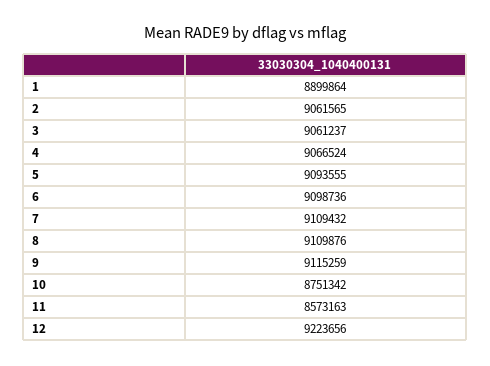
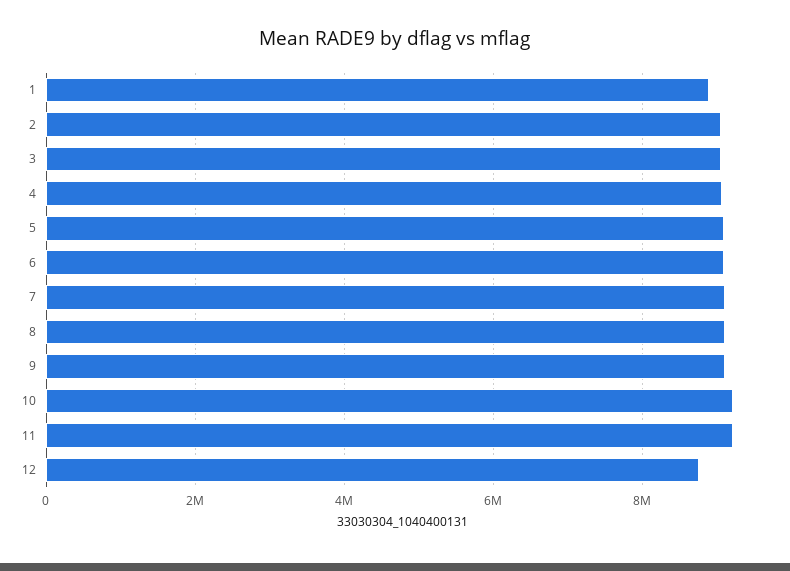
10: 8751342 -> 9200000
11: 8573163 -> 9200000
12: 9223656 -> 8800000

